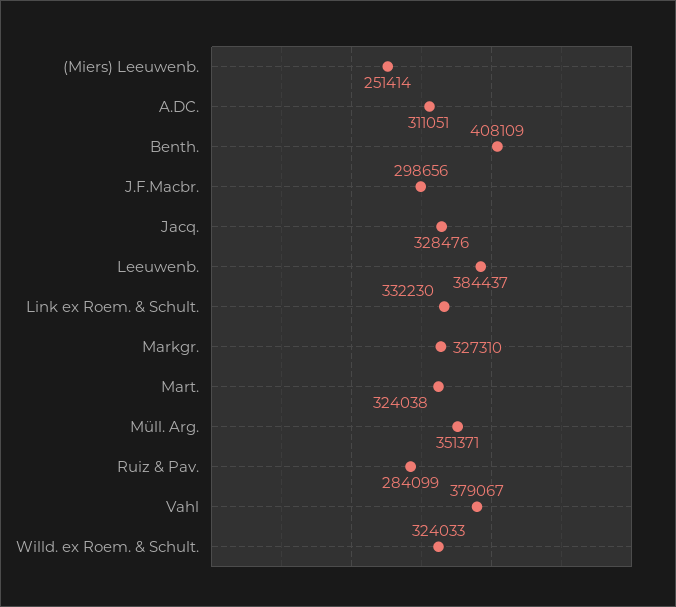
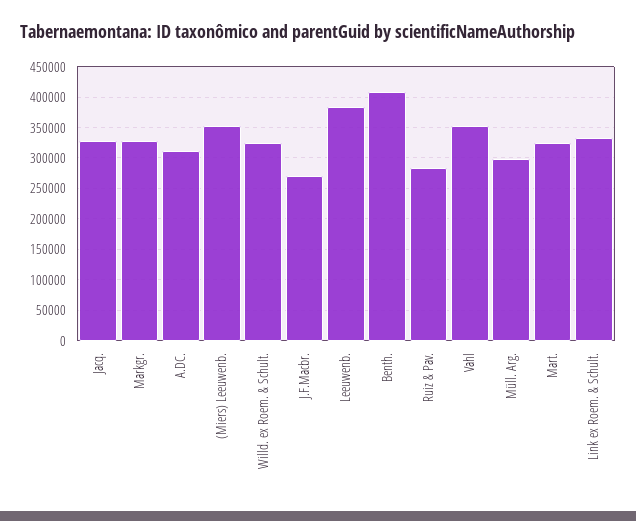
(Miers) Leeuwenb.: 251414 -> 350000
J.F.Macbr.: 298656 -> 270000
Müll. Arg.: 351371 -> 300000
Vahl: 379067 -> 350000

